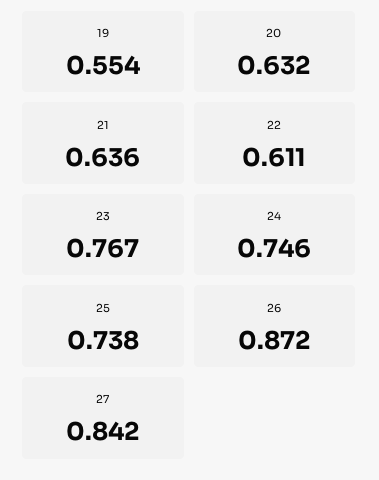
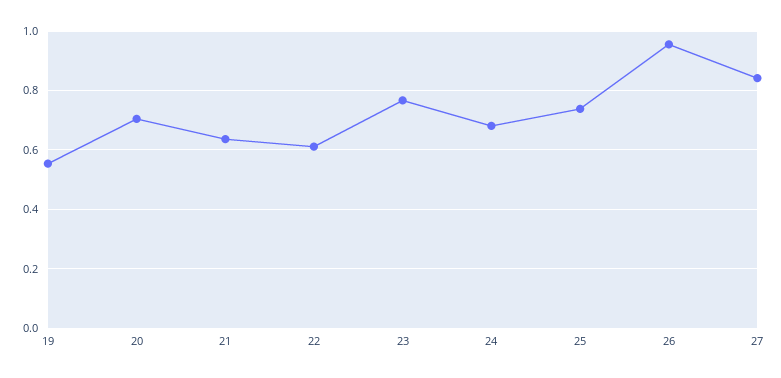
20: 0.632 -> 0.7
24: 0.746 -> 0.675
26: 0.872 -> 0.95

